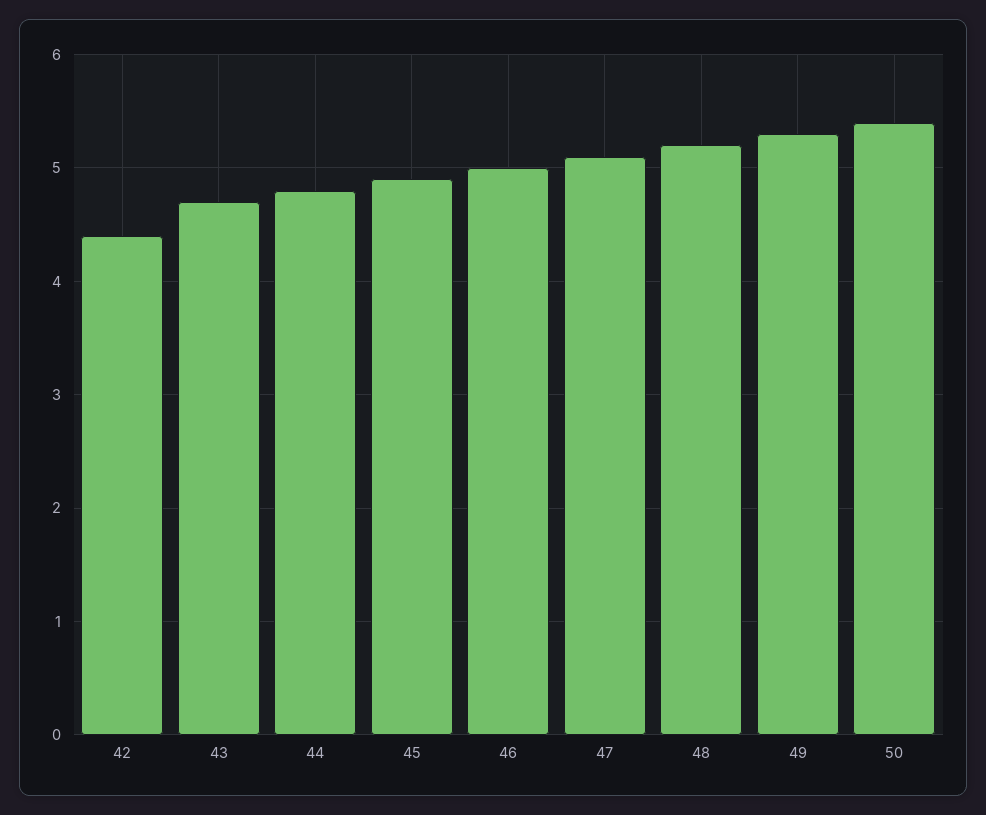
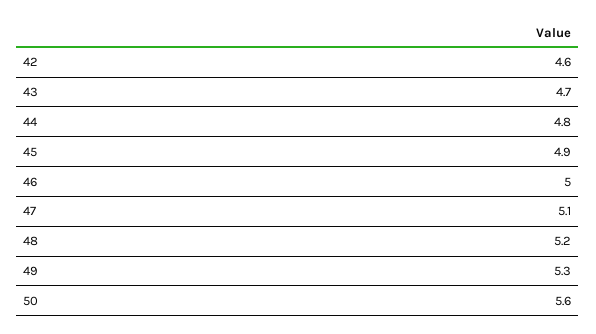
42: 4.4 -> 4.6
50: 5.4 -> 5.6

